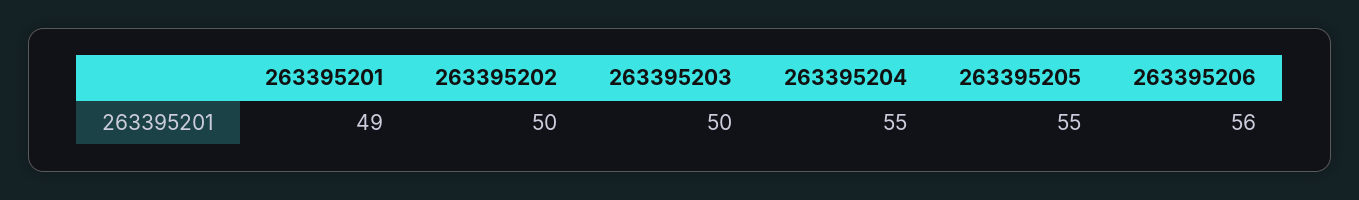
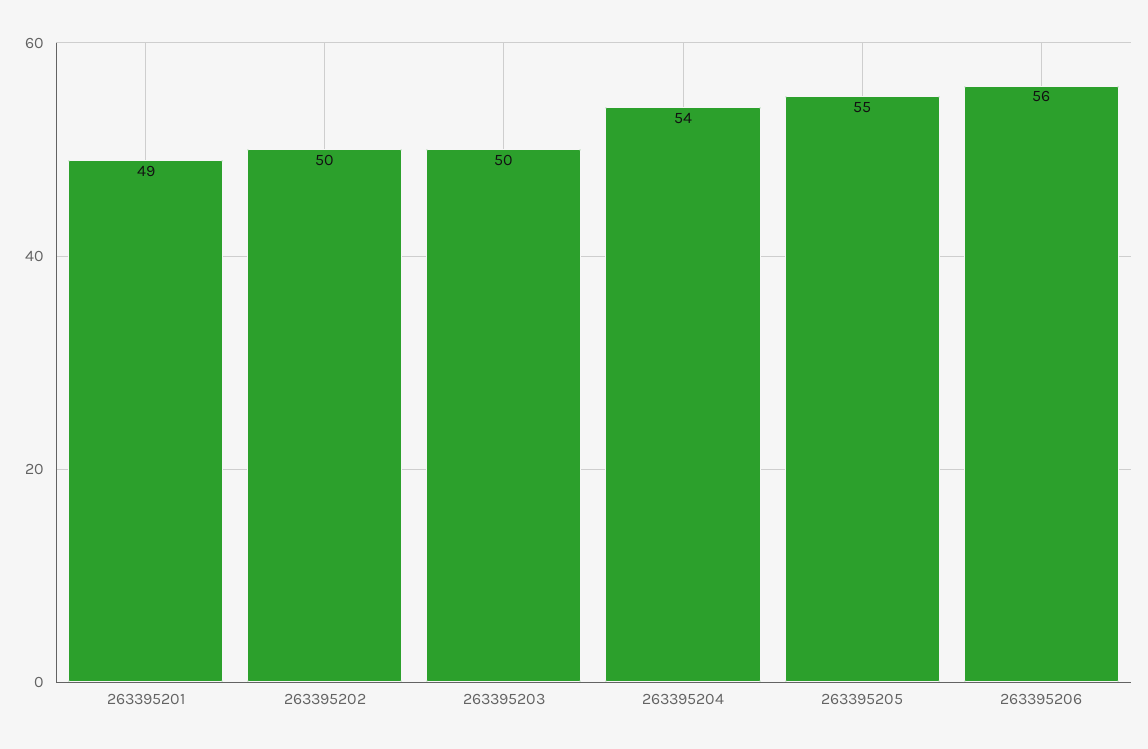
263395204: 55 -> 54

